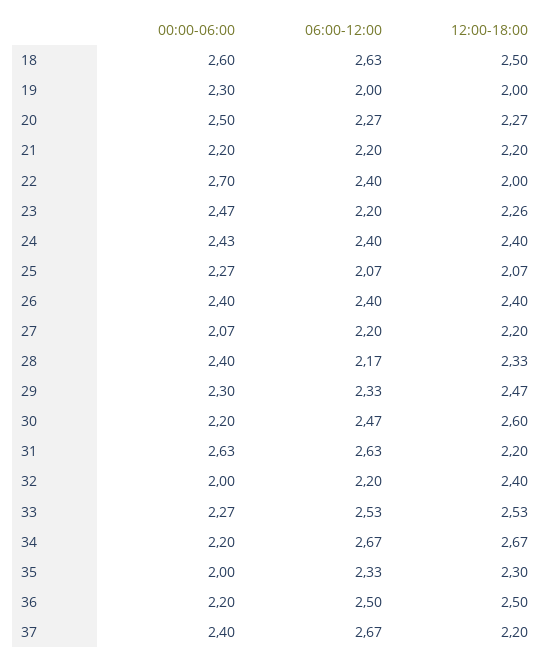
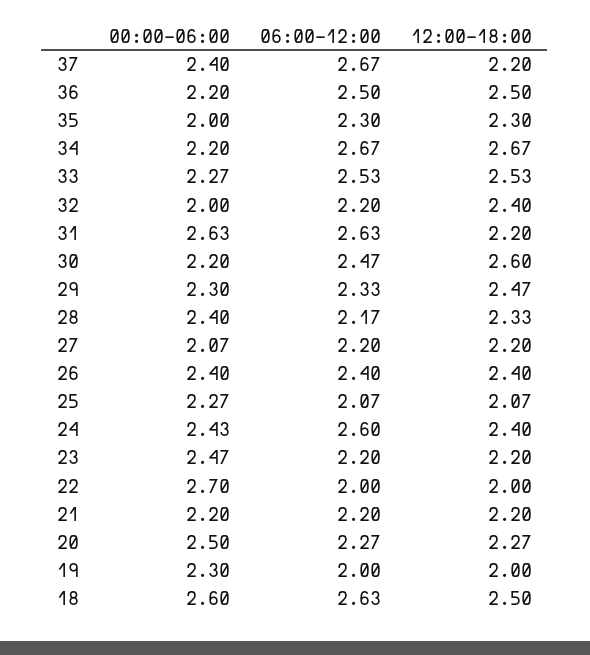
06:00-12:00, 22: 2.4 -> 2
12:00-18:00, 23: 2.26 -> 2.2
06:00-12:00, 24: 2.4 -> 2.6
06:00-12:00, 35: 2.33 -> 2.3

